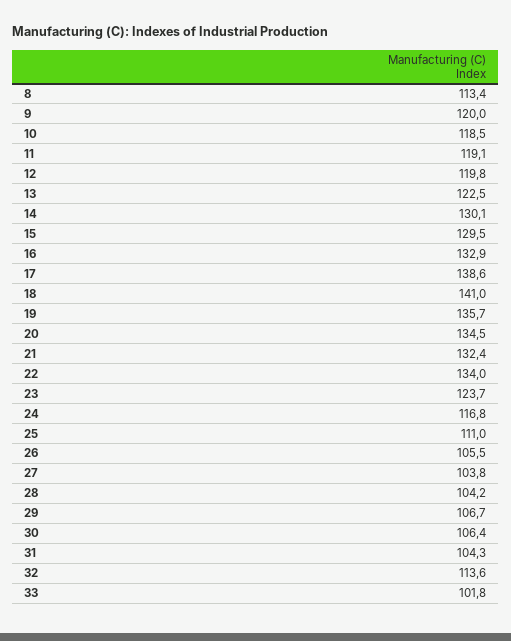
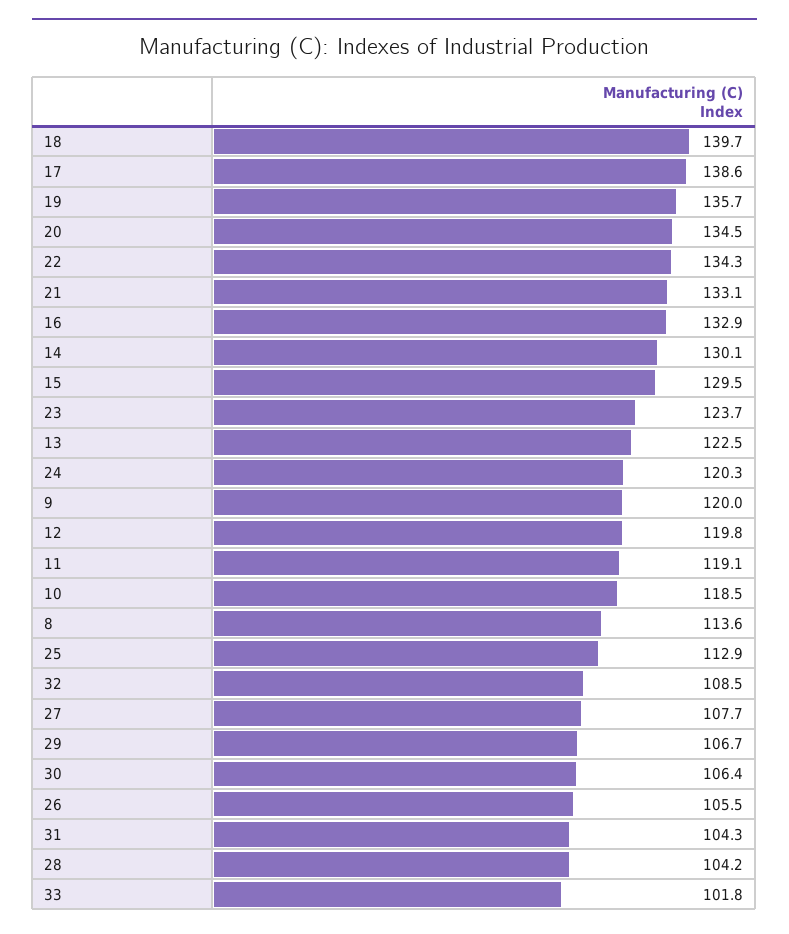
8: 113.4 -> 113.6
18: 141 -> 139.7
21: 132.4 -> 133.1
22: 134 -> 134.3
24: 116.8 -> 120.3
25: 111 -> 112.9
27: 103.8 -> 107.7
32: 113.6 -> 108.5

